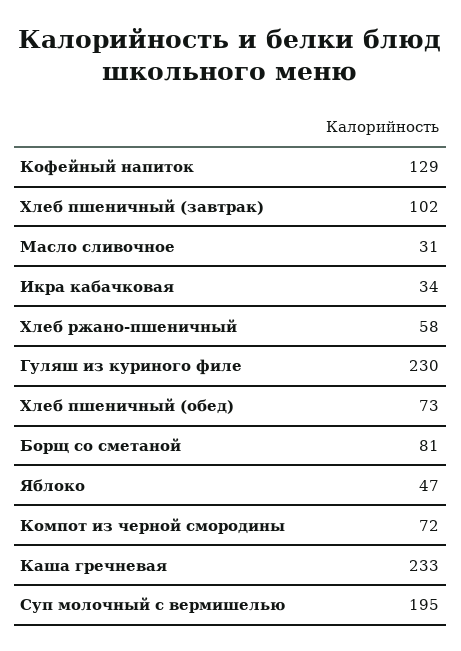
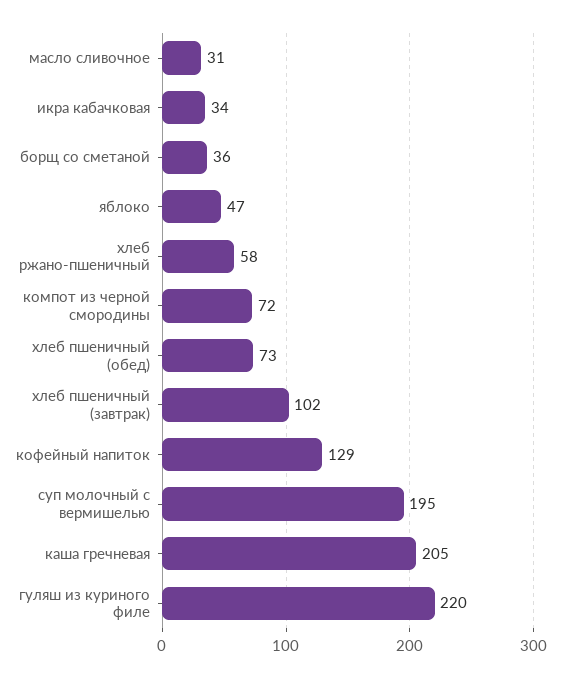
Гуляш из куриного филе: 230 -> 220
Борщ со сметаной: 81 -> 36
Каша гречневая: 233 -> 205

